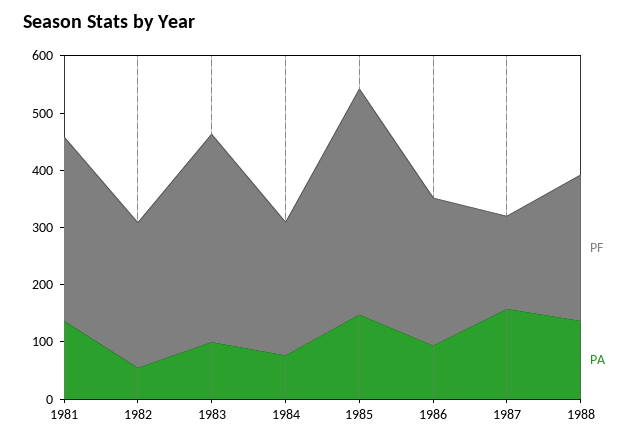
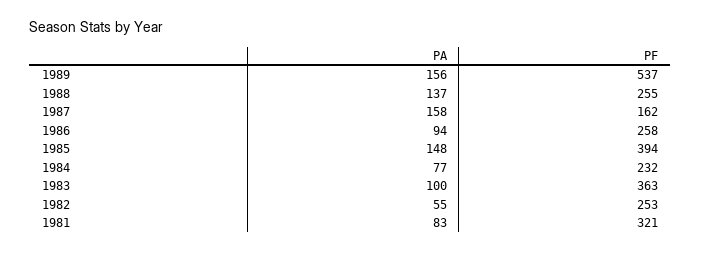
PA, 1981: 140 -> 83
PA, 1989: none -> 156
PF, 1989: none -> 537

